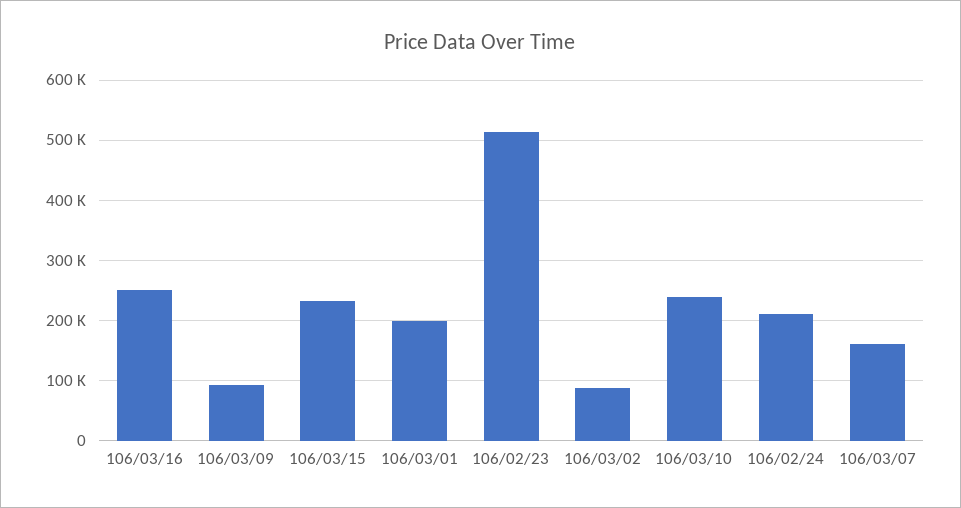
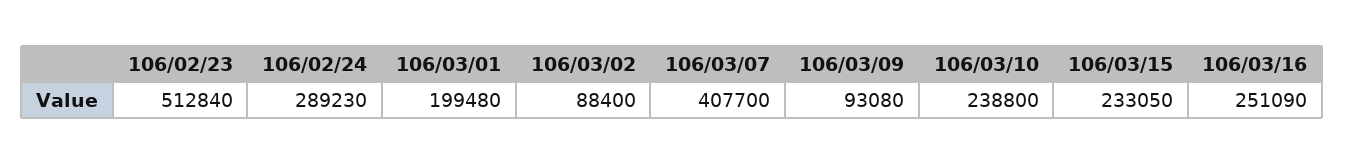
106/02/24: 210000 -> 289230
106/03/07: 160000 -> 407700

